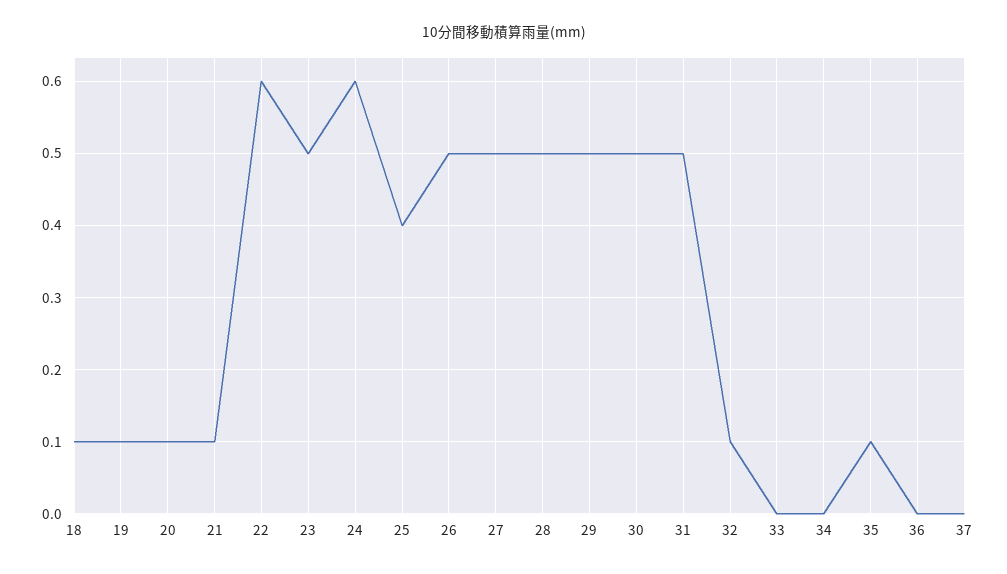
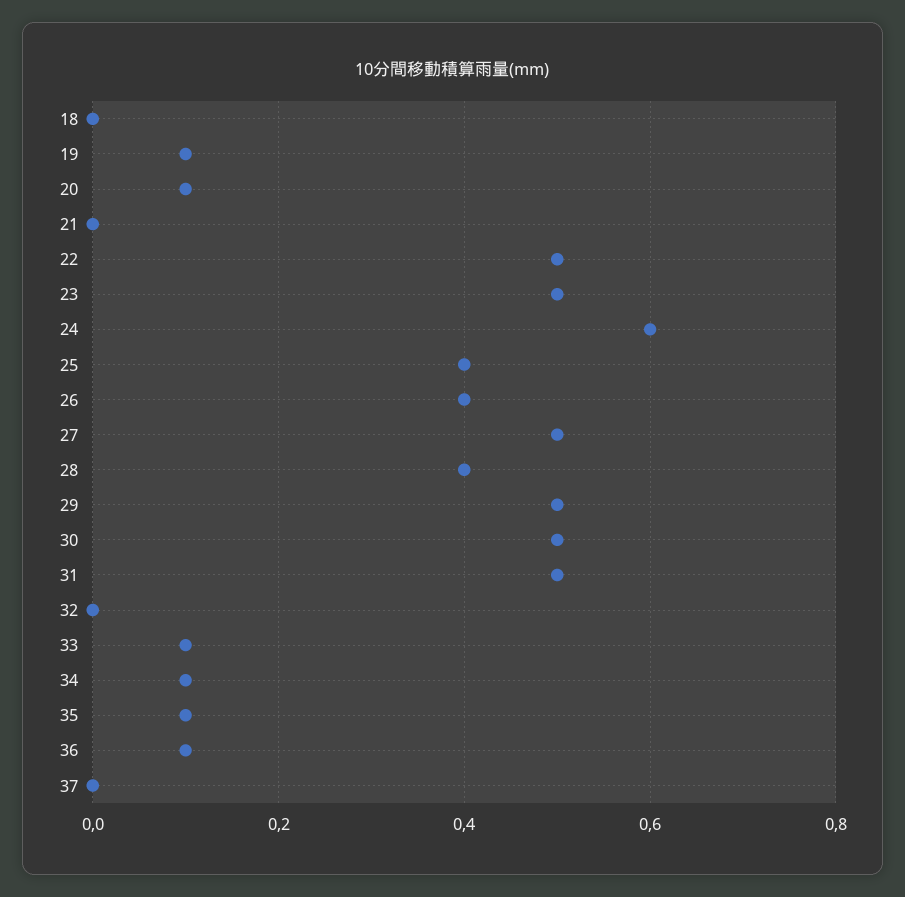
18: 0.1 -> 0
21: 0.1 -> 0
22: 0.6 -> 0.5
26: 0.5 -> 0.4
28: 0.5 -> 0.4
32: 0.1 -> 0
33: 0 -> 0.1
34: 0 -> 0.1
36: 0 -> 0.1

